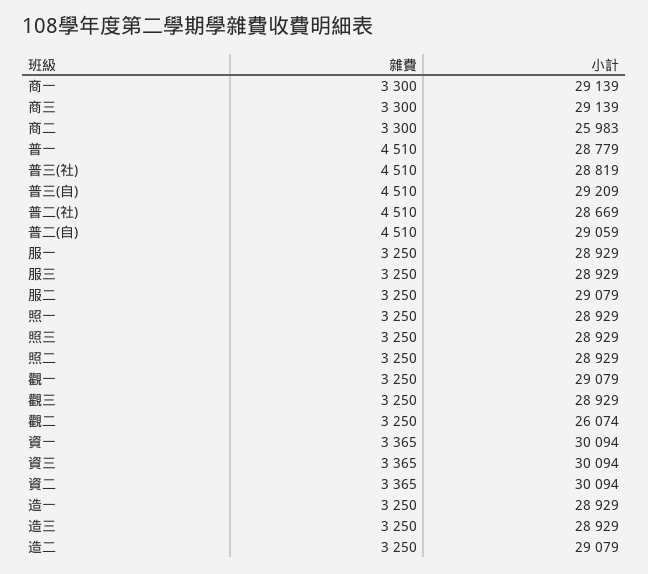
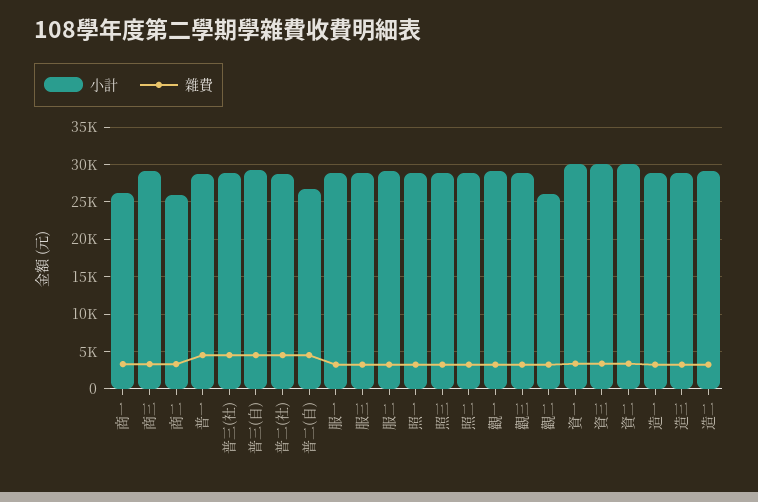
小計, 商一: 29139 -> 26000
小計, 普二(自): 29059 -> 27000

